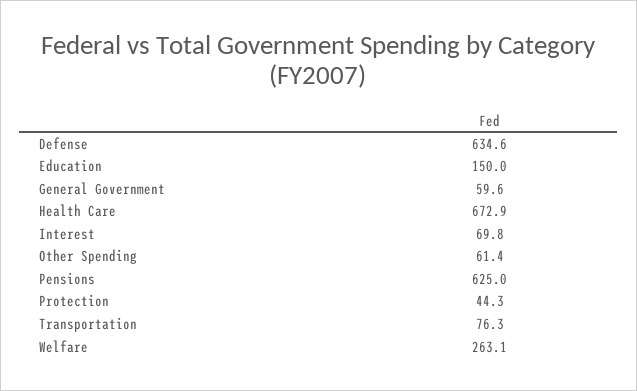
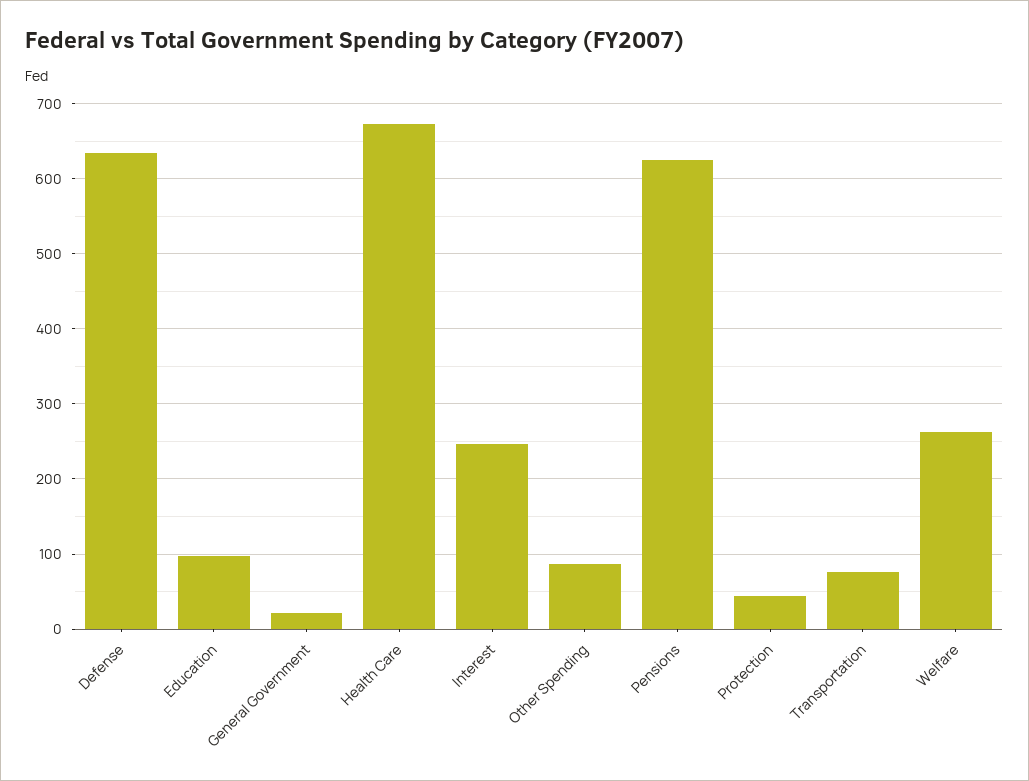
Education: 150 -> 100
General Government: 59.6 -> 20
Interest: 69.8 -> 250
Other Spending: 61.4 -> 90

